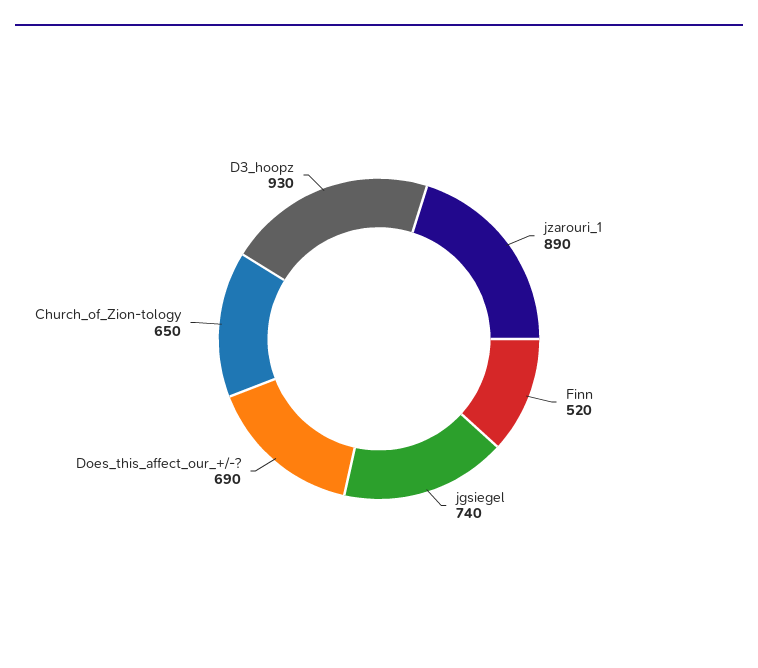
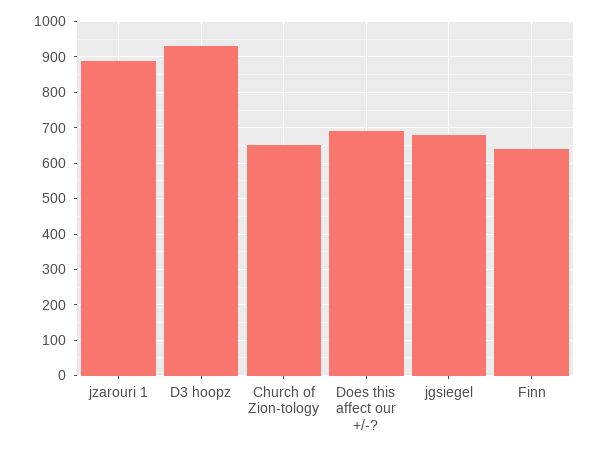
Finn: 520 -> 640
jgsiegel: 740 -> 680

